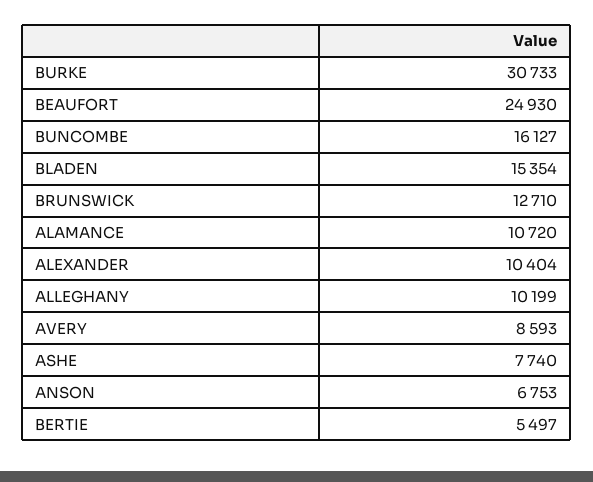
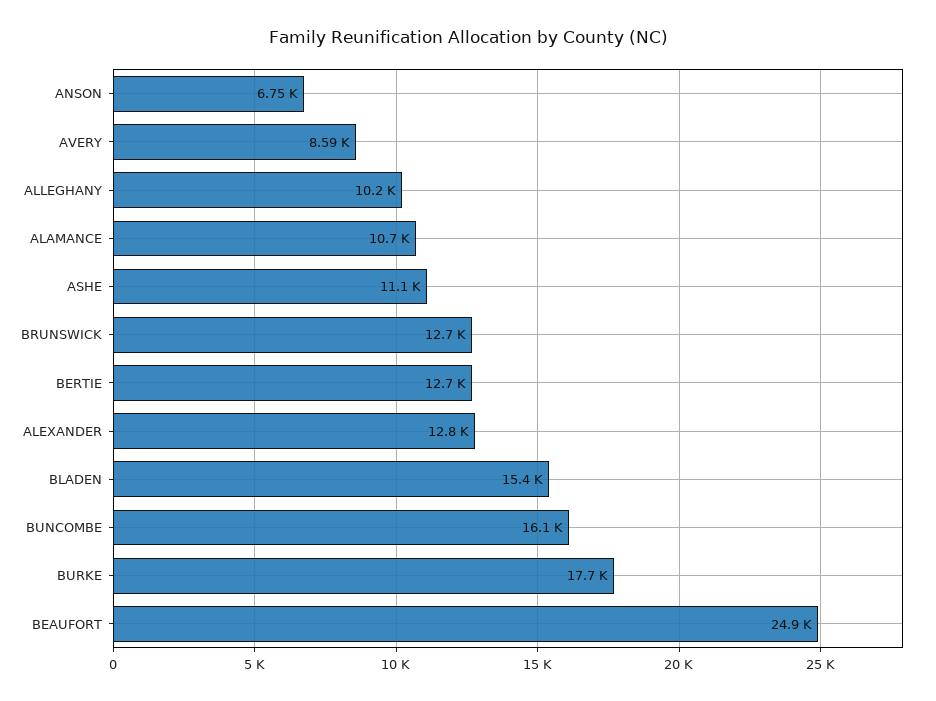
BURKE: 30733 -> 17700
ALEXANDER: 10404 -> 12800
ASHE: 7740 -> 11100
BERTIE: 5497 -> 12700

